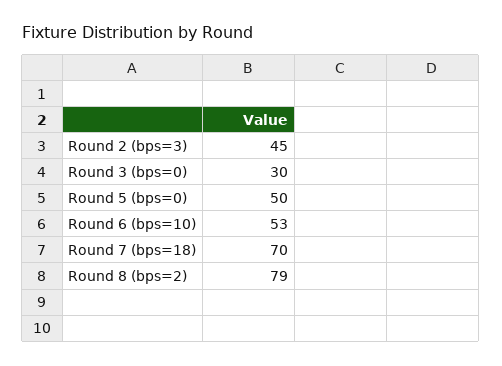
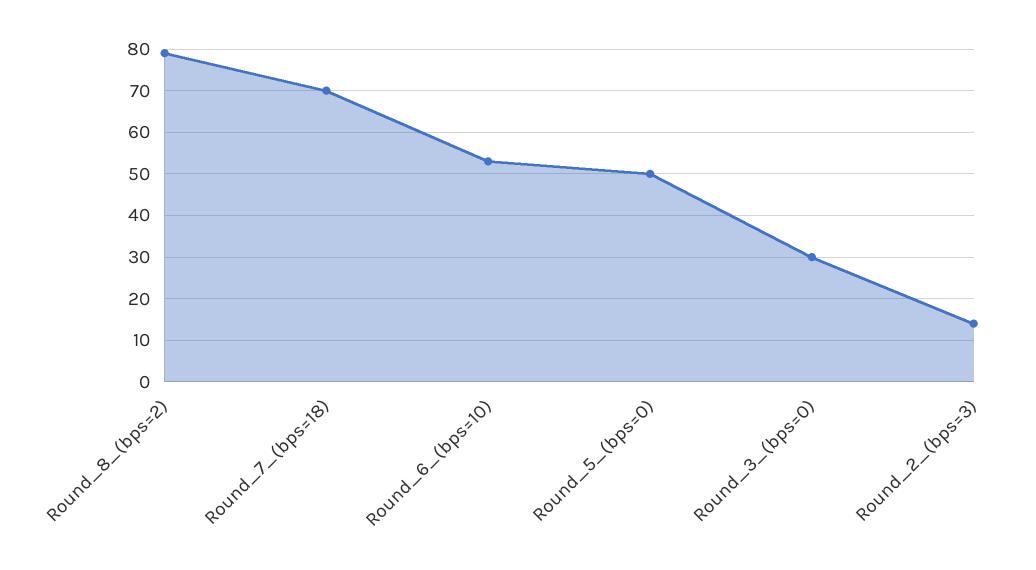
Round 2 (bps=3): 45 -> 15

